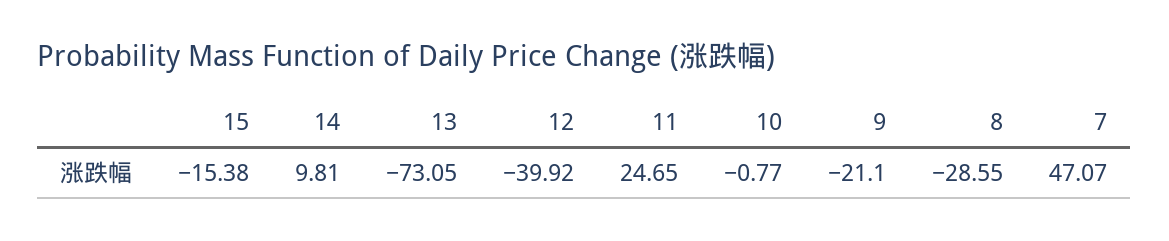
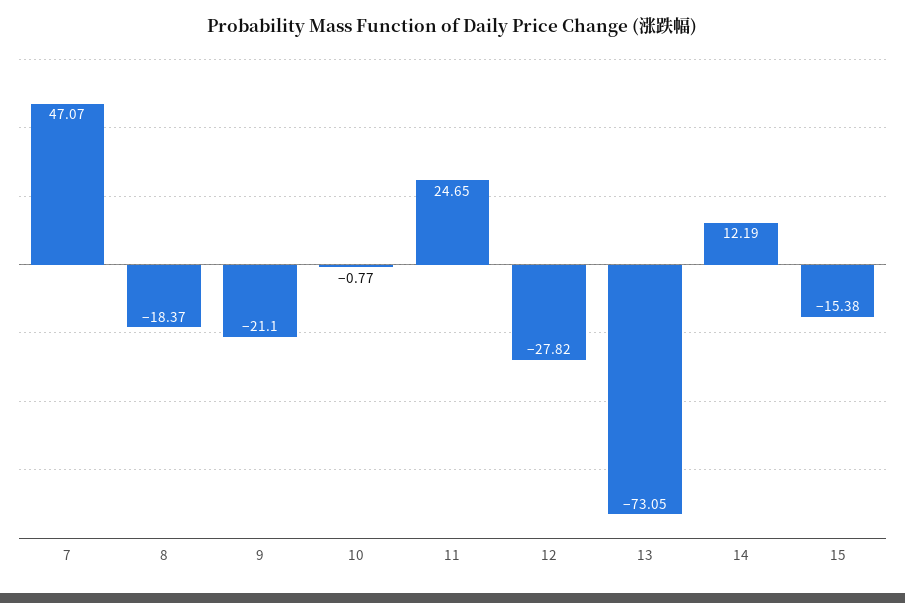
14: 9.81 -> 12.19
12: -39.92 -> -27.82
8: -28.55 -> -18.37

